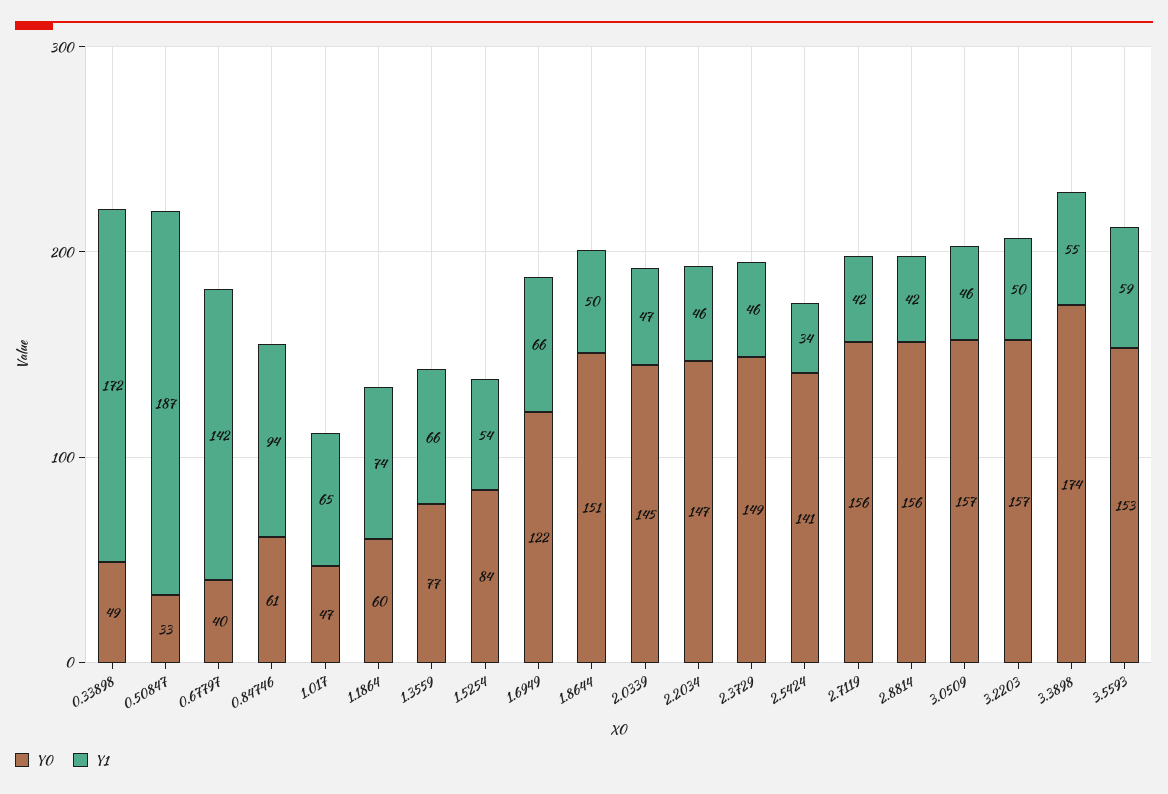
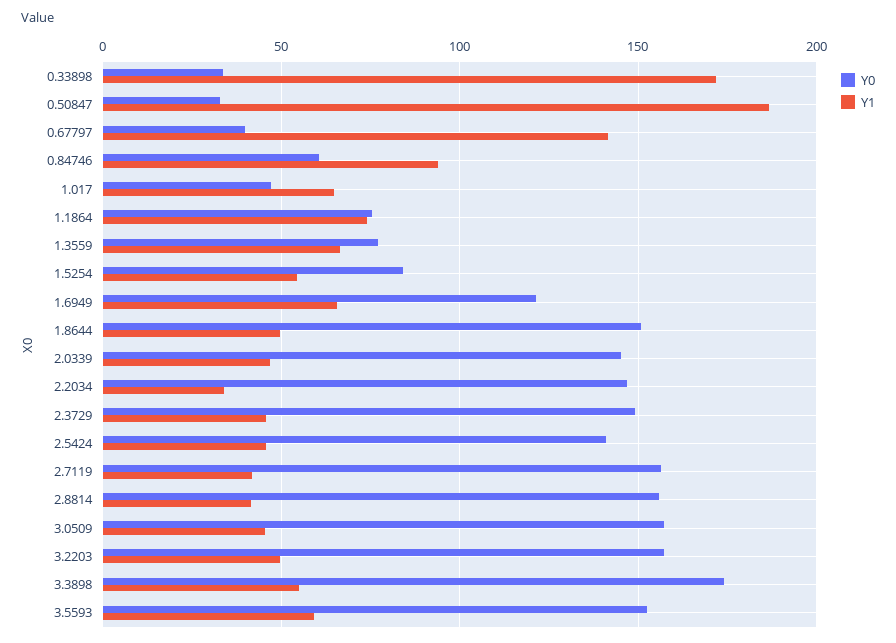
Y0, 0.33898: 49 -> 35
Y0, 1.1864: 60 -> 75
Y1, 2.2034: 46 -> 35
Y1, 2.5424: 34 -> 45

